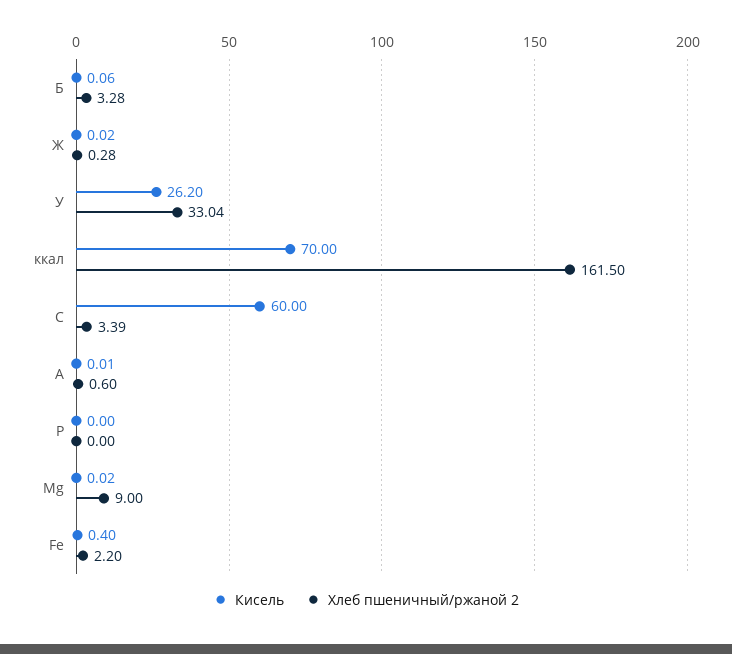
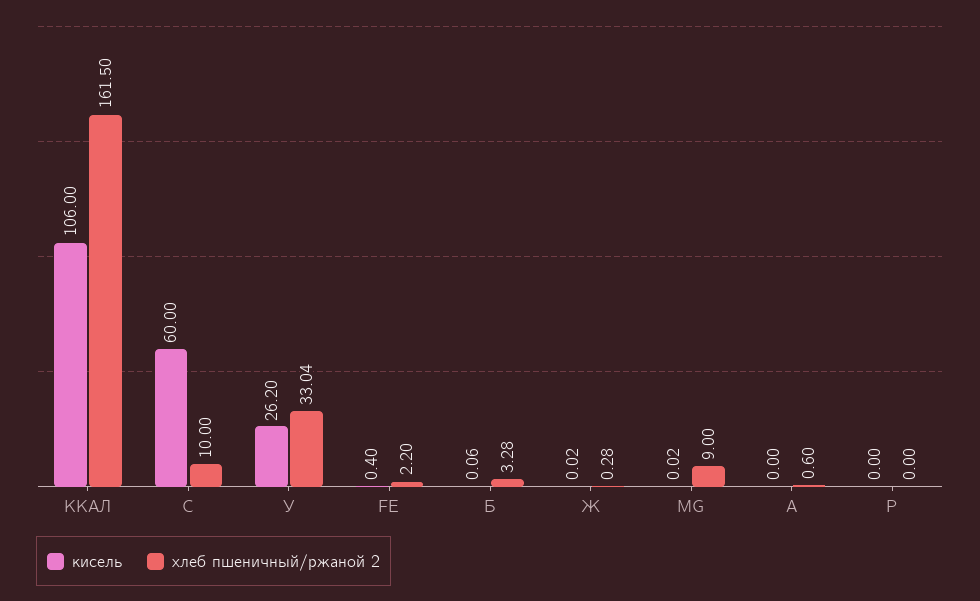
Кисель, ккал: 70 -> 106
Хлеб пшеничный/ржаной 2, С: 3.39 -> 10
Кисель, А: 0.01 -> 0

